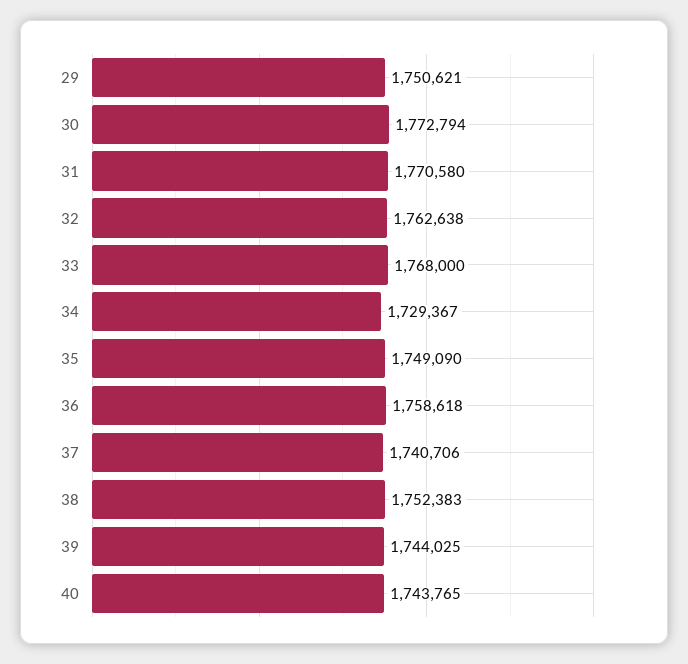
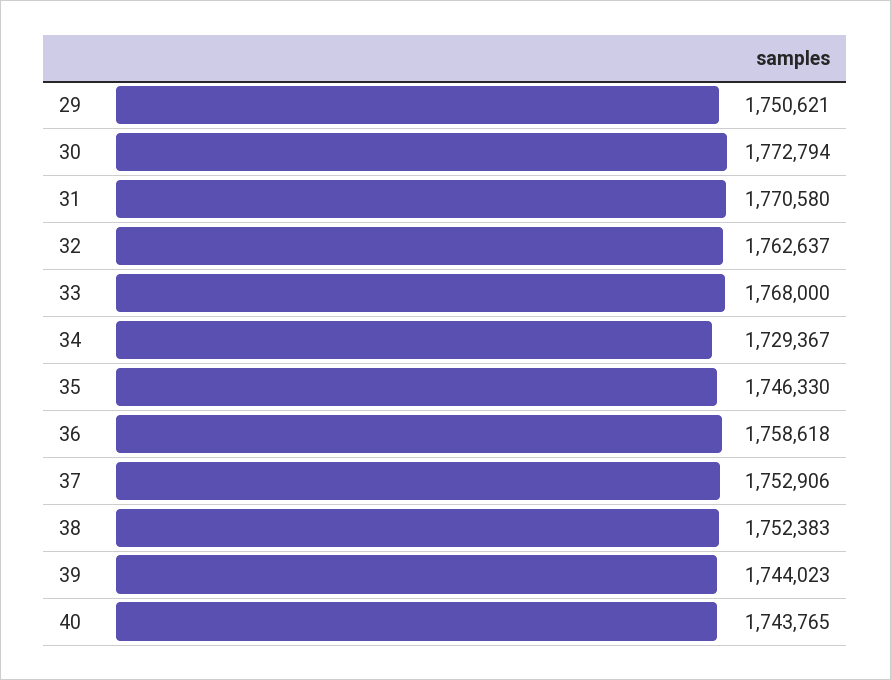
32: 1762638 -> 1762637
35: 1749090 -> 1746330
37: 1740706 -> 1752906
39: 1744025 -> 1744023

